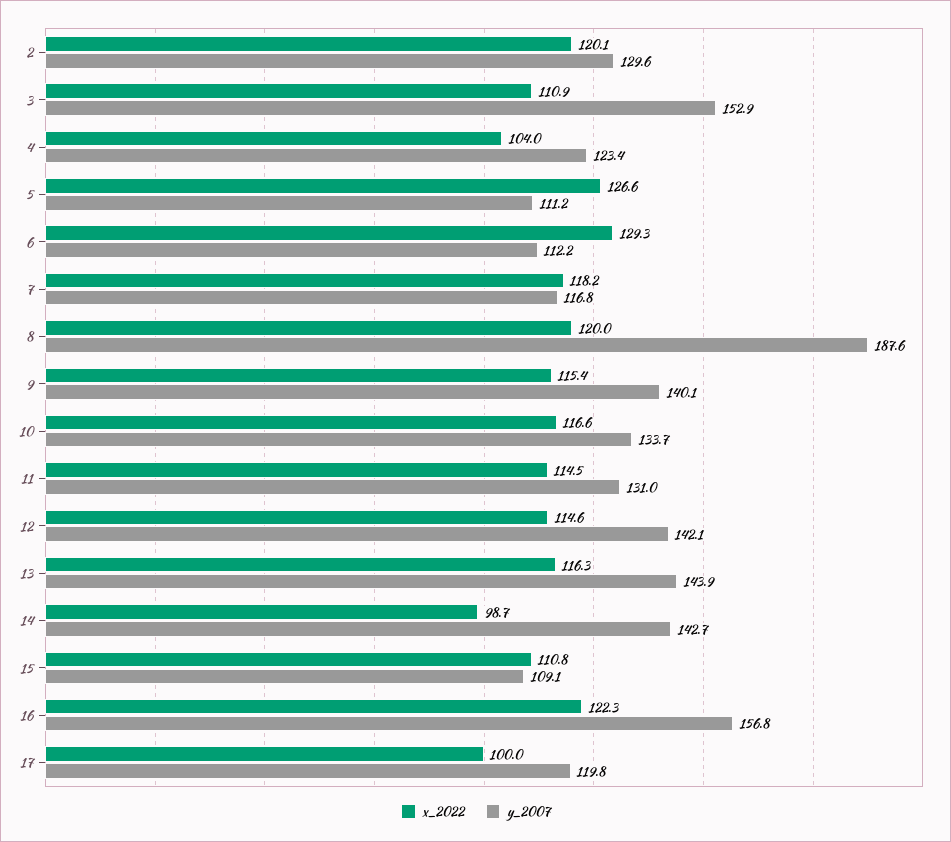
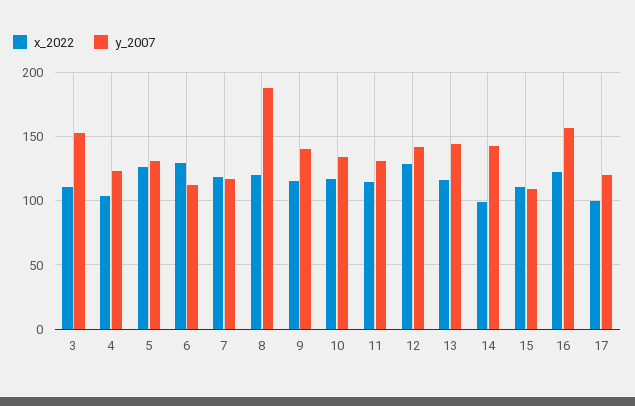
x_2022, 2: 120.1 -> none
y_2007, 2: 129.6 -> none
y_2007, 5: 111.2 -> 130
x_2022, 12: 114.6 -> 130

